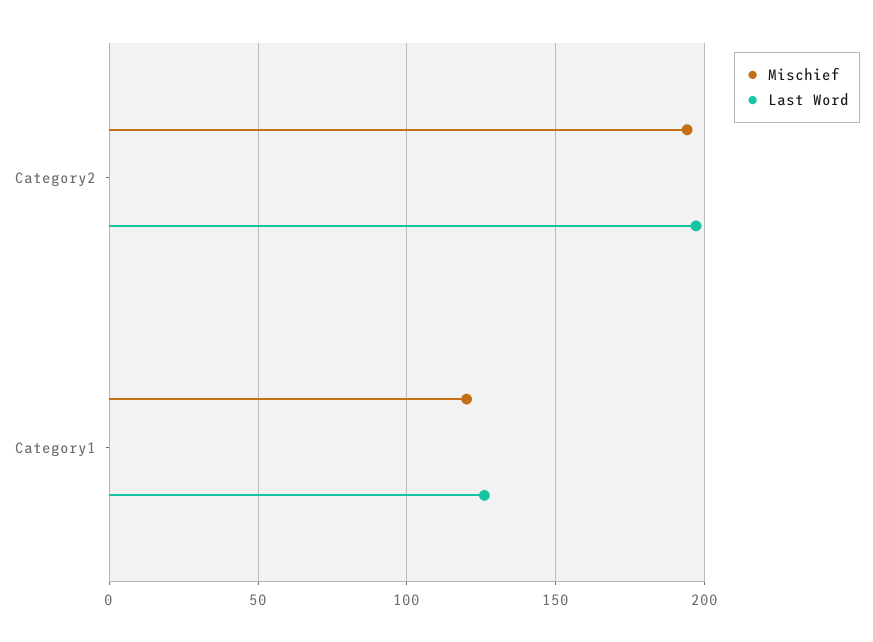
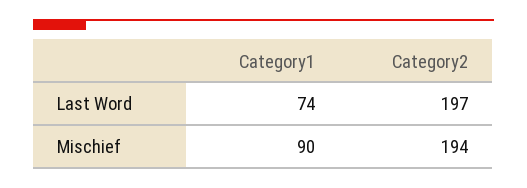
Mischief, Category1: 120 -> 90
Last Word, Category1: 125 -> 74

